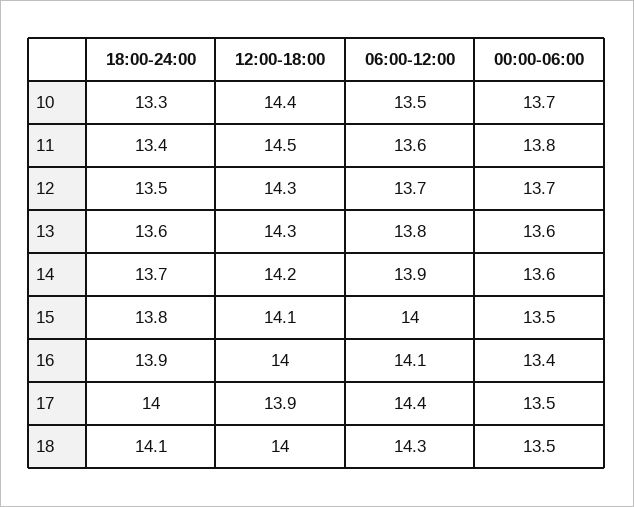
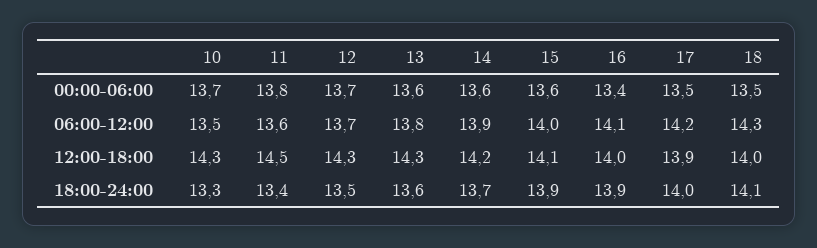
12:00-18:00, 10: 14.4 -> 14.3
18:00-24:00, 15: 13.8 -> 13.9
00:00-06:00, 15: 13.5 -> 13.6
06:00-12:00, 17: 14.4 -> 14.2

